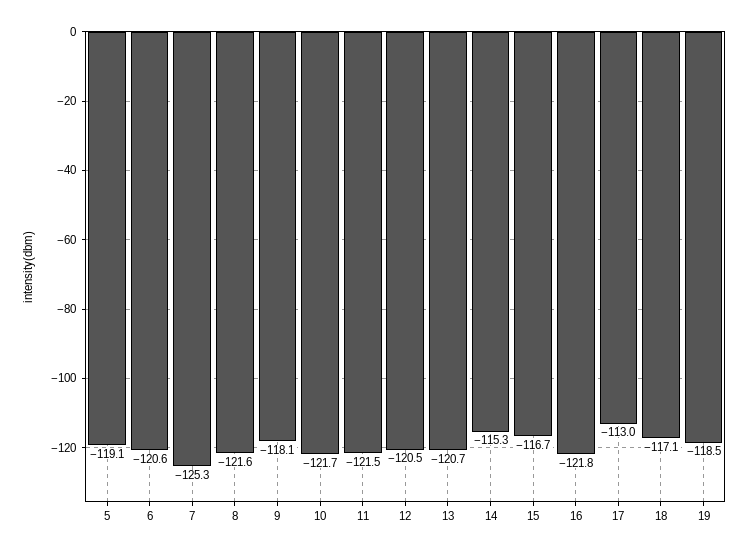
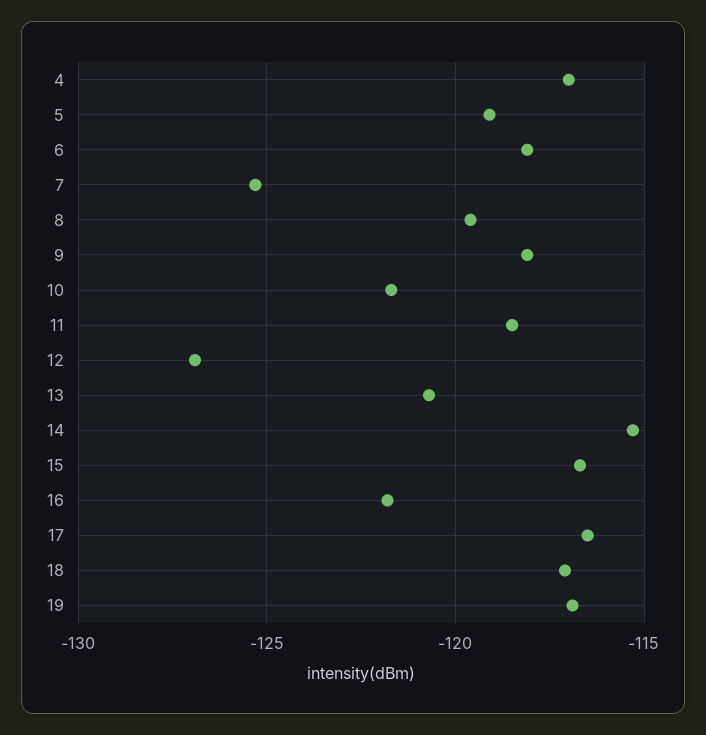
6: -120.6 -> -118
8: -121.6 -> -119.5
11: -121.5 -> -118.5
12: -120.5 -> -127
17: -113 -> -116.5
19: -118.5 -> -117
4: none -> -117

